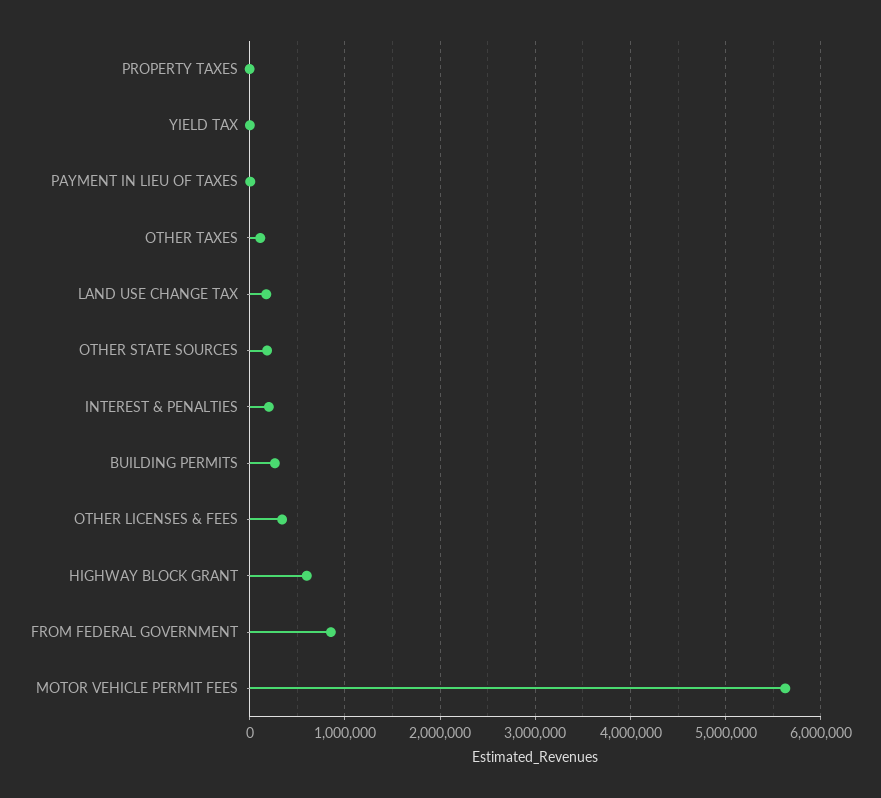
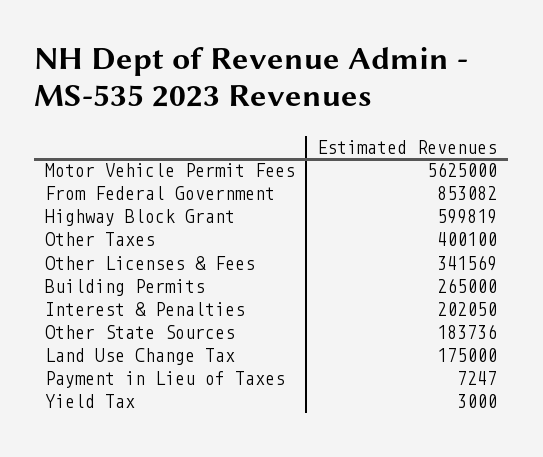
PROPERTY TAXES: 0 -> none
OTHER TAXES: 100000 -> 400100

